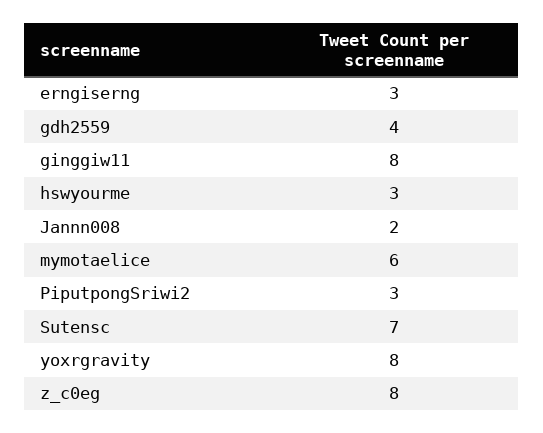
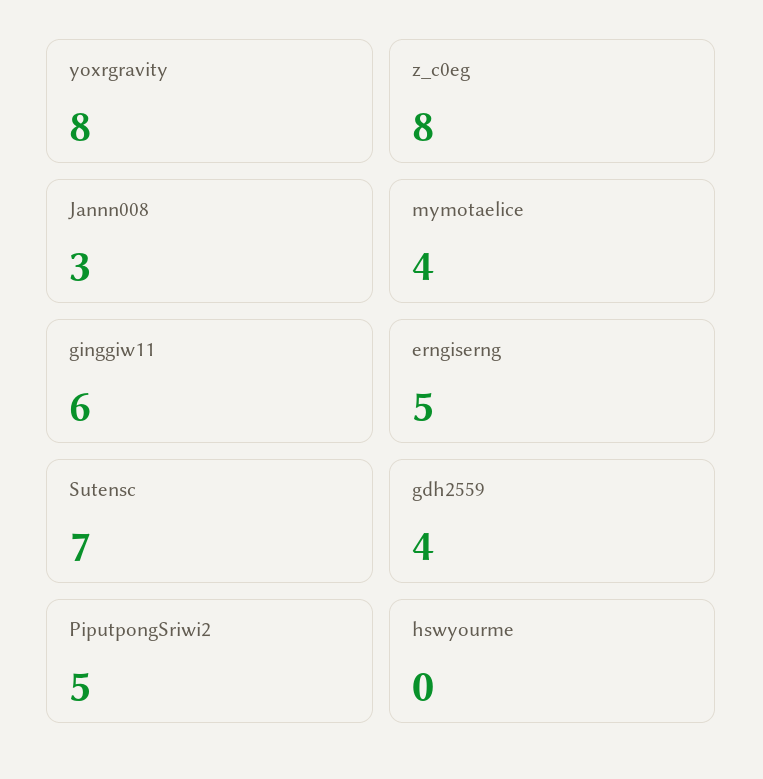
erngiserng: 3 -> 5
ginggiw11: 8 -> 6
hswyourme: 3 -> 0
Jannn008: 2 -> 3
mymotaelice: 6 -> 4
PiputpongSriwi2: 3 -> 5

